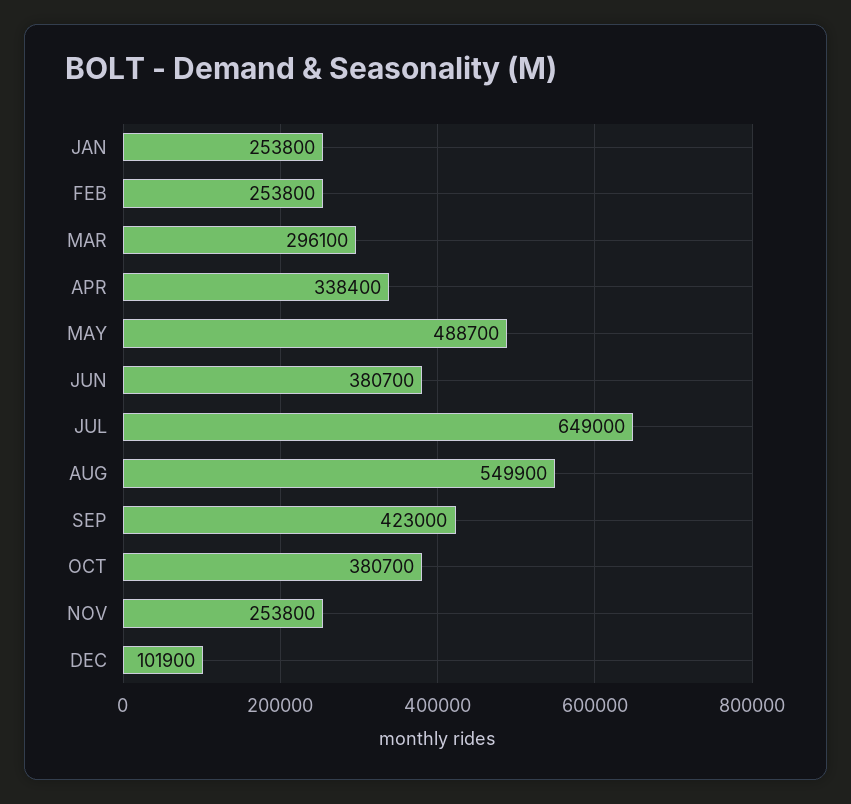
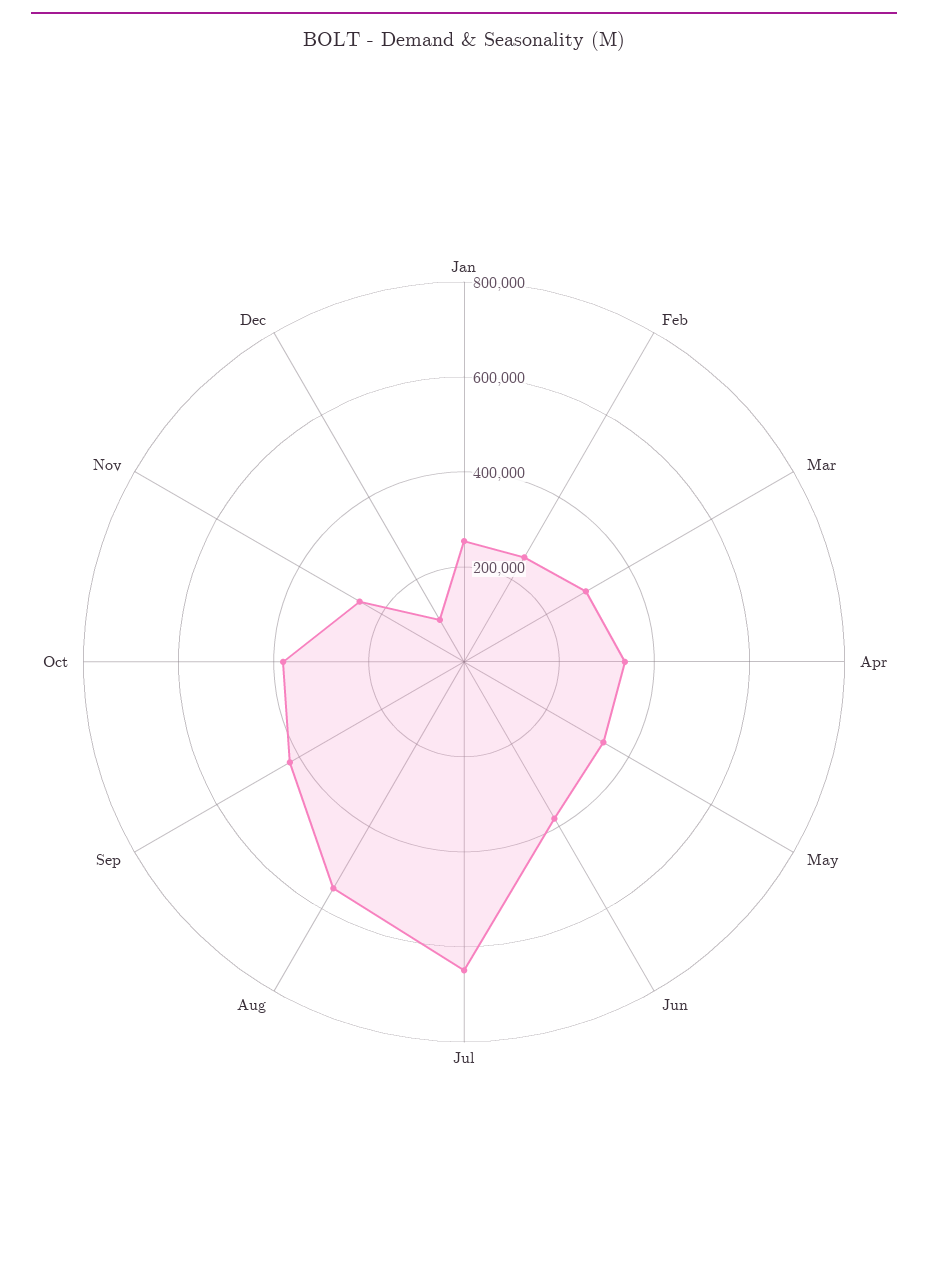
MAY: 488700 -> 350000

